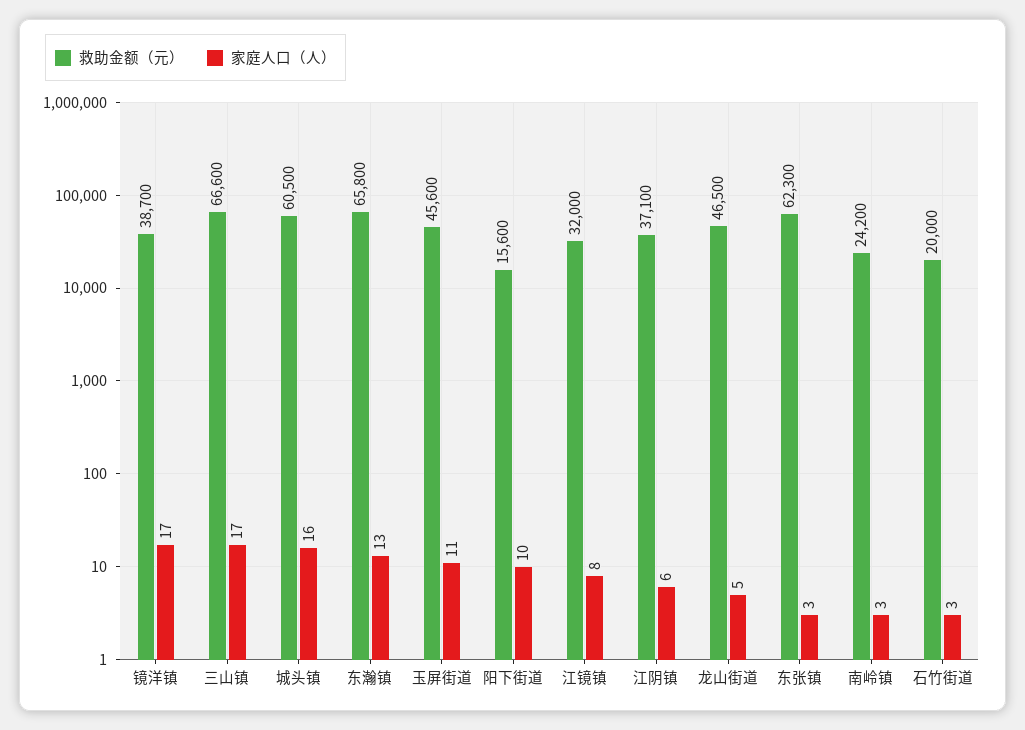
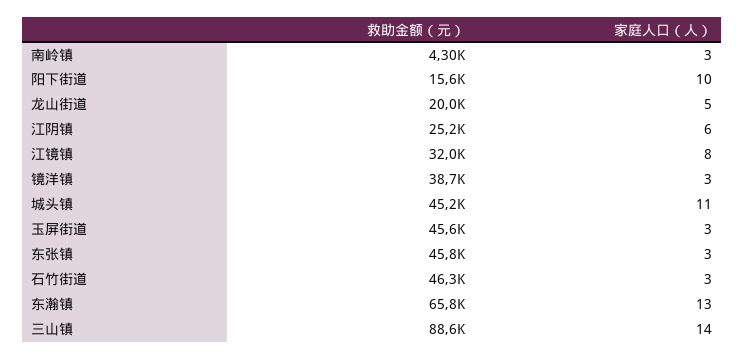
家庭人口（人）, 镜洋镇: 17 -> 3
救助金额（元）, 三山镇: 66600 -> 88600
家庭人口（人）, 三山镇: 17 -> 14
救助金额（元）, 城头镇: 60500 -> 45200
家庭人口（人）, 城头镇: 16 -> 11
家庭人口（人）, 玉屏街道: 11 -> 3
救助金额（元）, 江阴镇: 37100 -> 25200
救助金额（元）, 龙山街道: 46500 -> 20000
救助金额（元）, 东张镇: 62300 -> 45800
救助金额（元）, 南岭镇: 24200 -> 4300
救助金额（元）, 石竹街道: 20000 -> 46300

